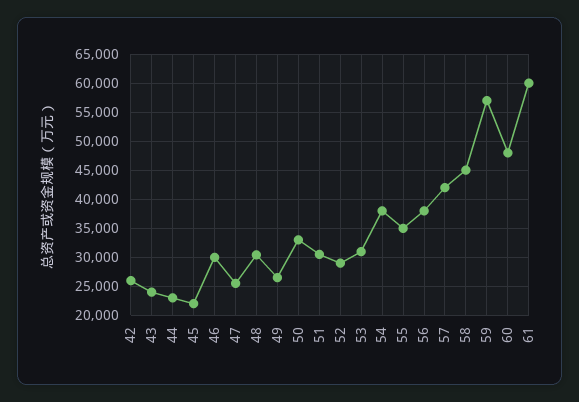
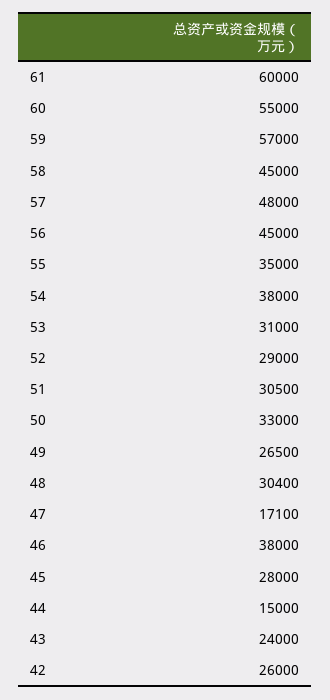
44: 22500 -> 15000
45: 22500 -> 28000
46: 30000 -> 38000
47: 25000 -> 17100
56: 37500 -> 45000
57: 42500 -> 48000
60: 47500 -> 55000

